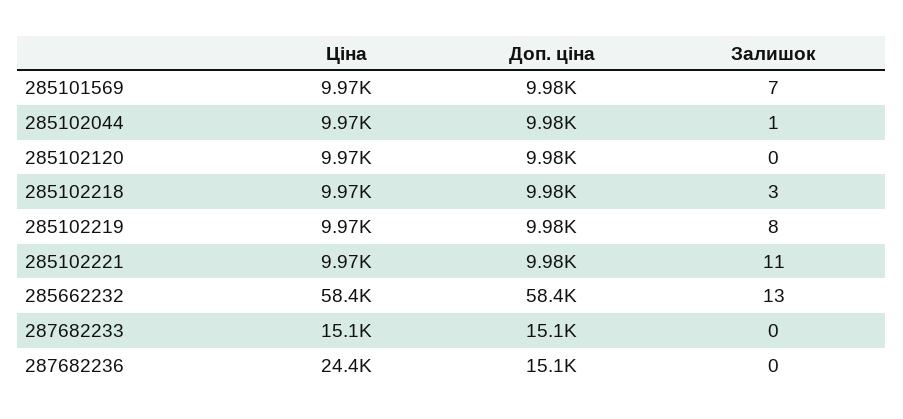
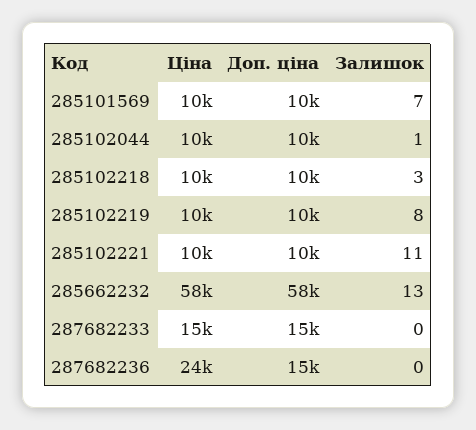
Ціна, 285102120: 9970 -> none
Доп. ціна, 285102120: 9980 -> none
Залишок, 285102120: 0 -> none

